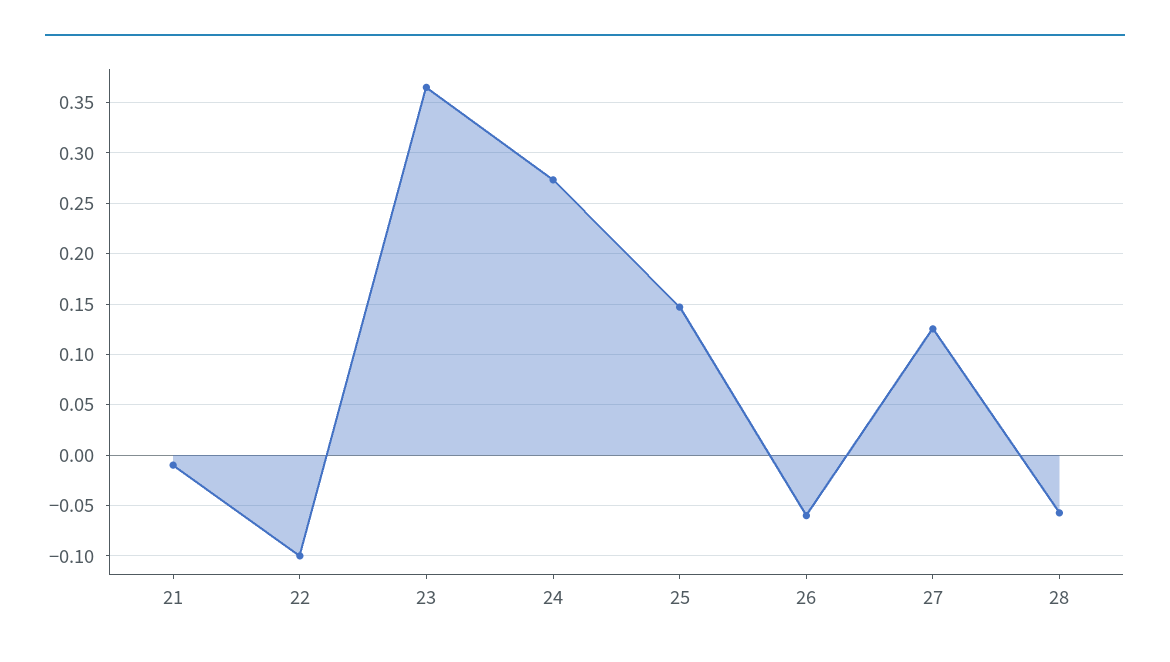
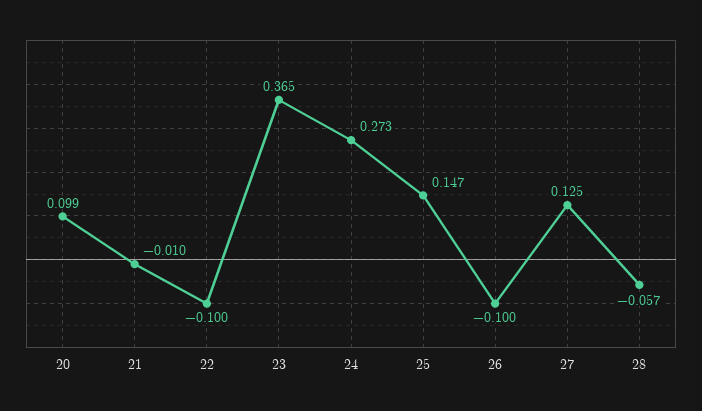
26: -0.06 -> -0.1
20: none -> 0.099

